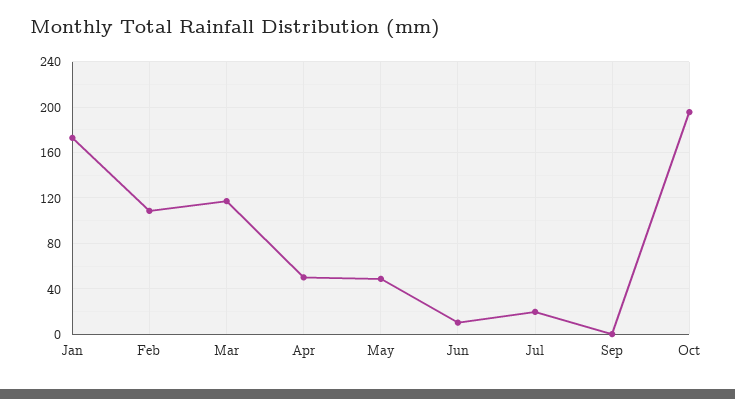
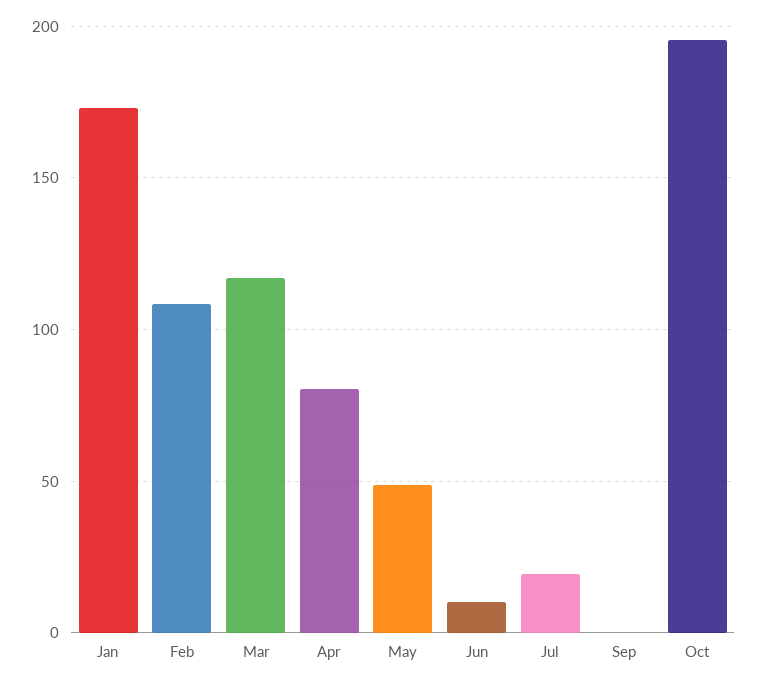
Apr: 50 -> 80

